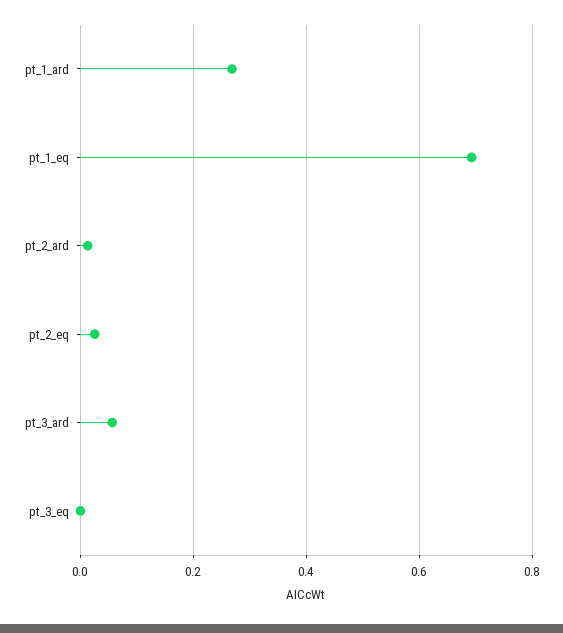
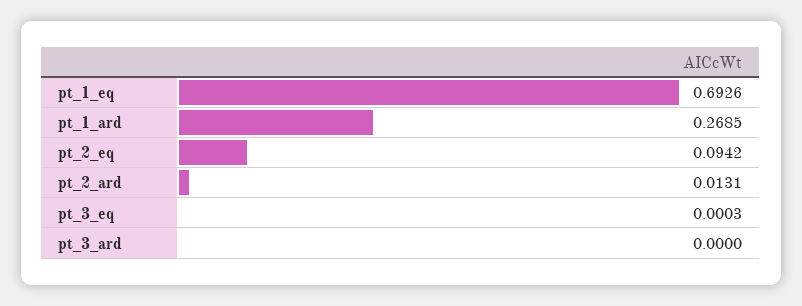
pt_2_eq: 0.02 -> 0.0942
pt_3_ard: 0.06 -> 0

